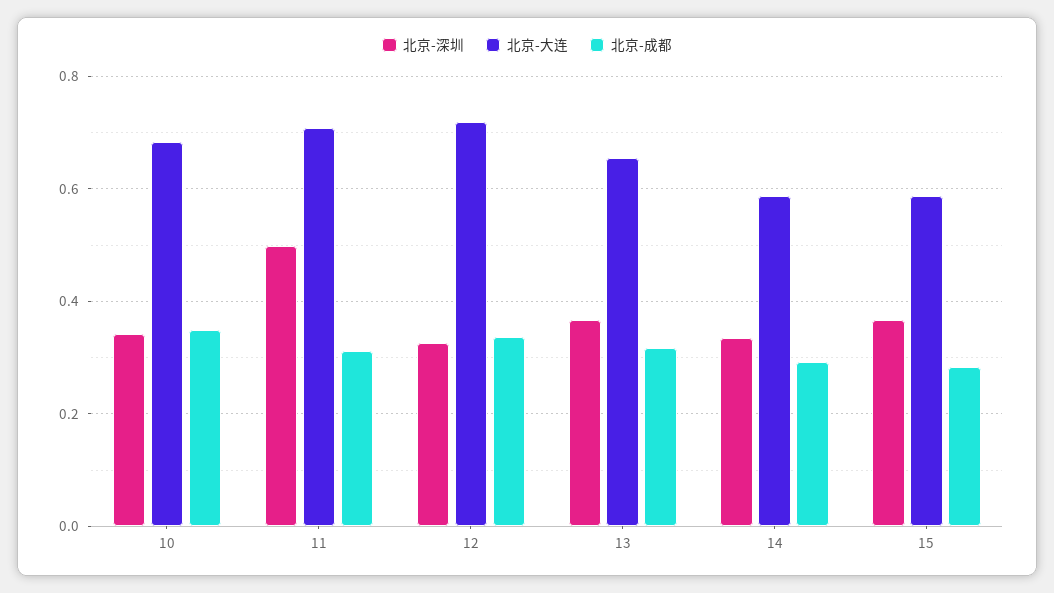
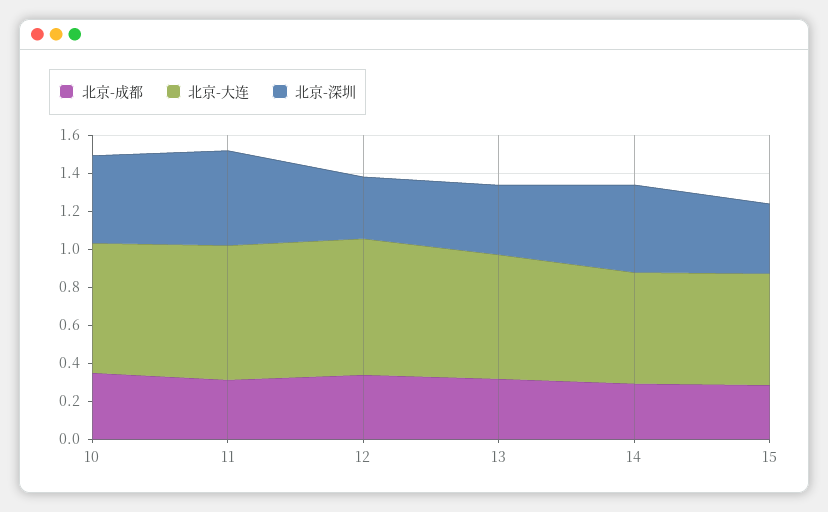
北京-深圳, 10: 0.34 -> 0.45
北京-深圳, 14: 0.34 -> 0.45

